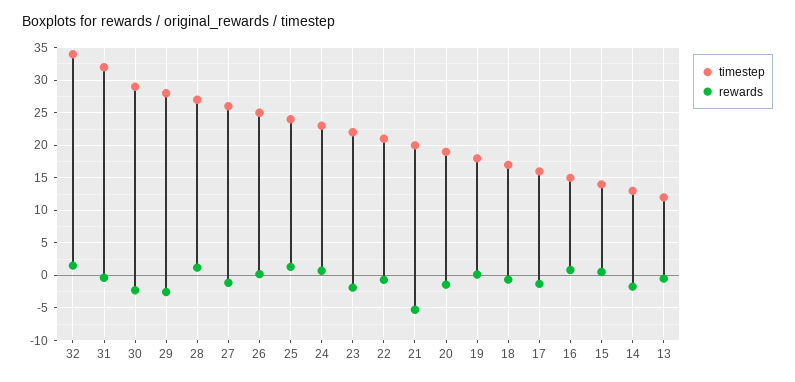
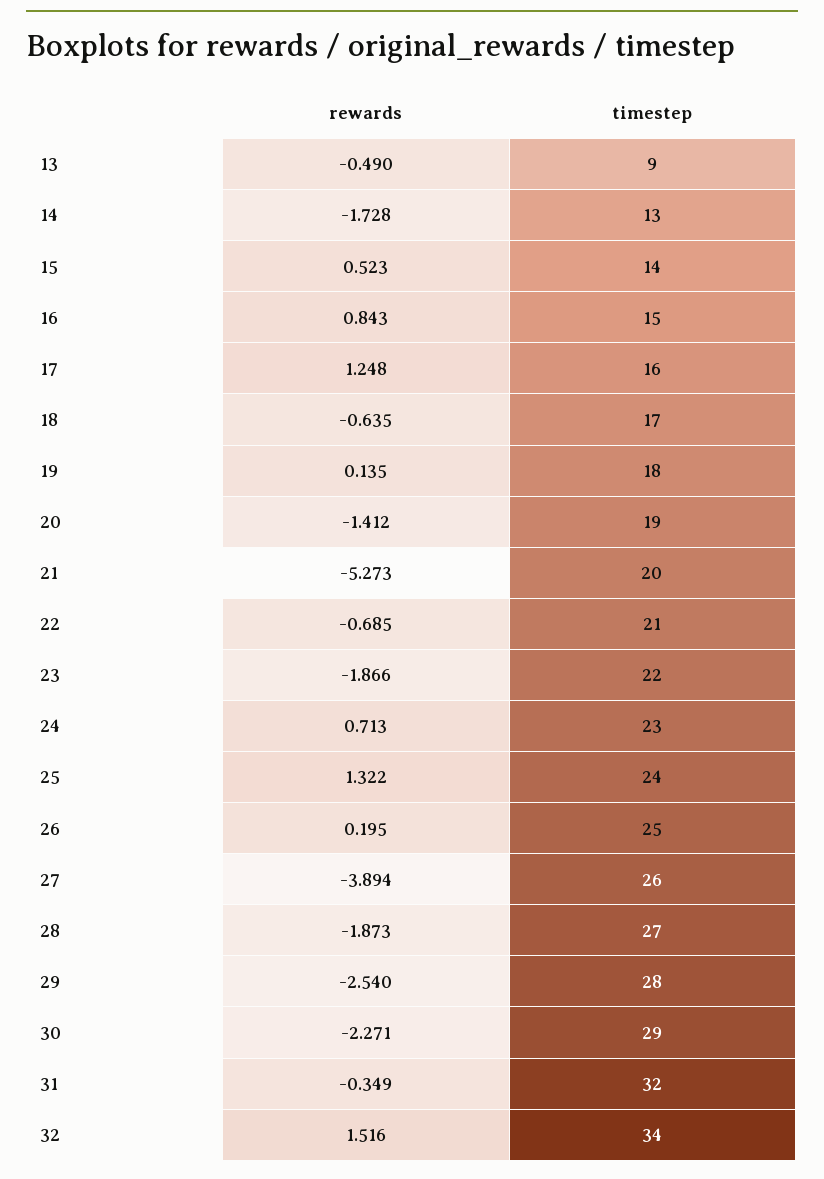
rewards, 28: 1 -> -1.873
rewards, 27: -1 -> -3.894
rewards, 17: -1 -> 1.248
timestep, 13: 12 -> 9

